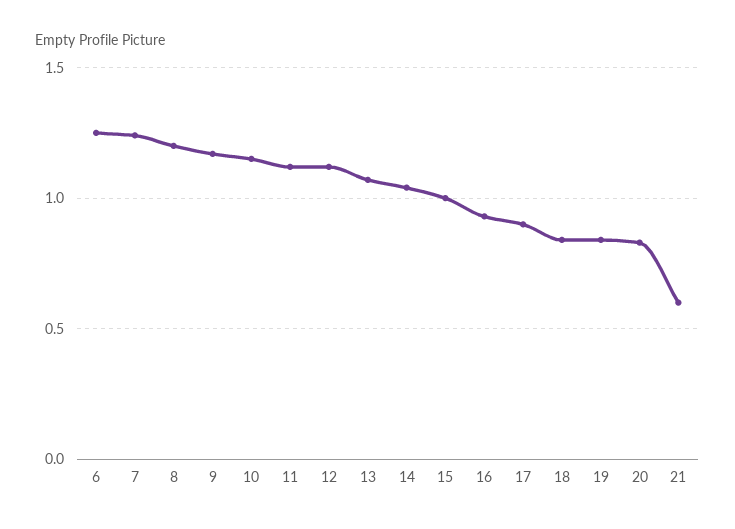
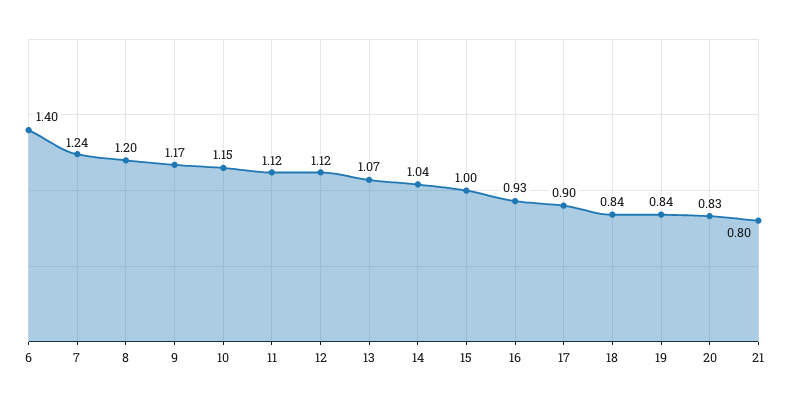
6: 1.25 -> 1.4
21: 0.6 -> 0.8

